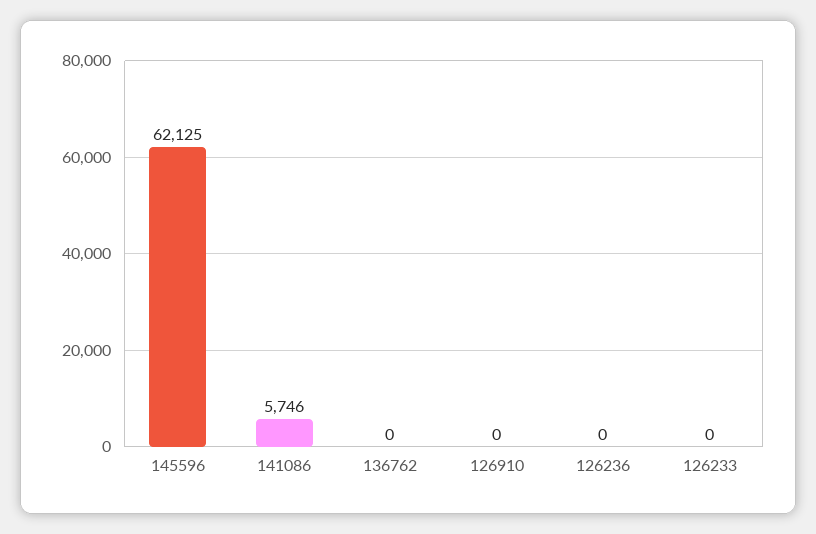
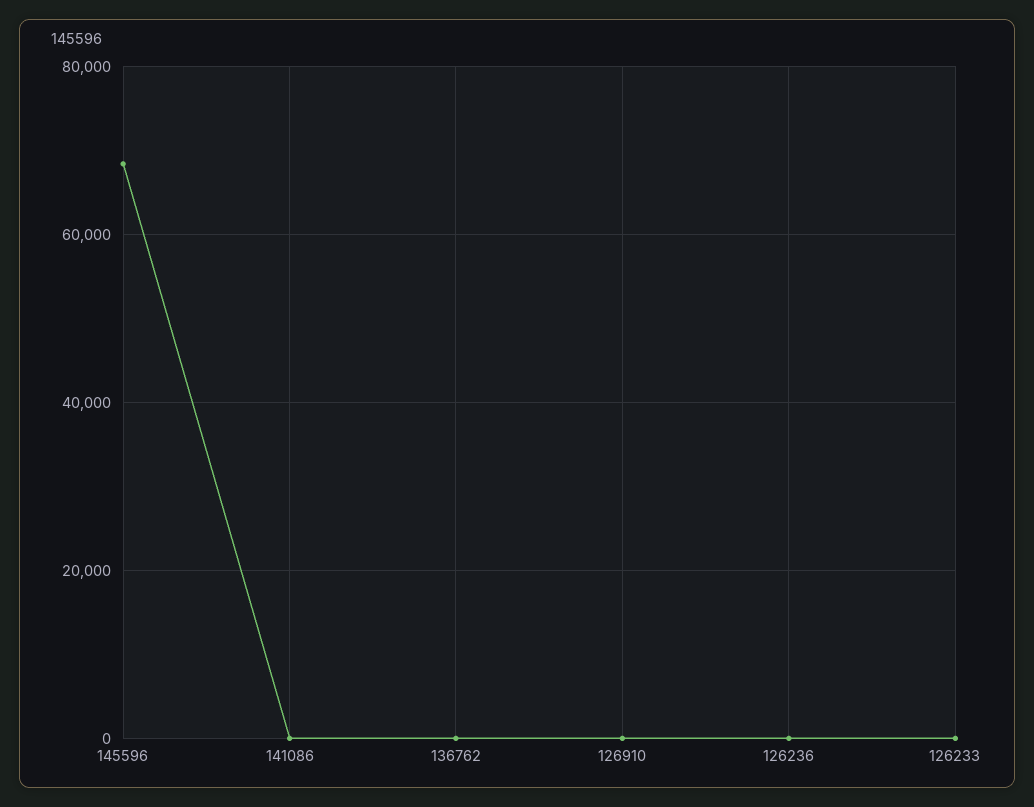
145596: 62125 -> 68000
141086: 5746 -> 0

